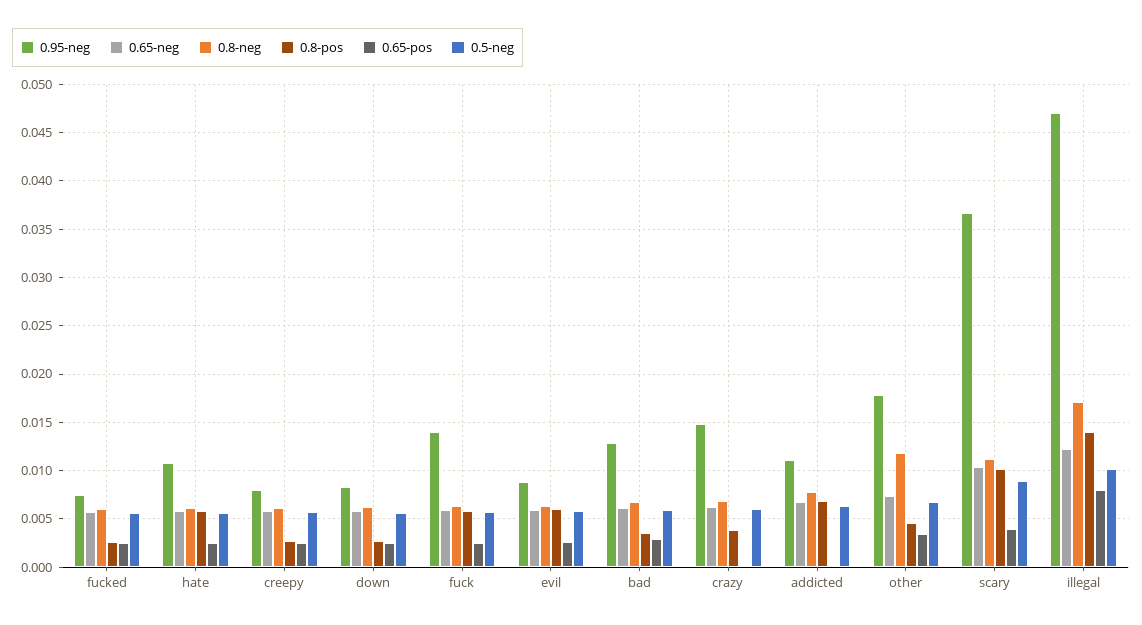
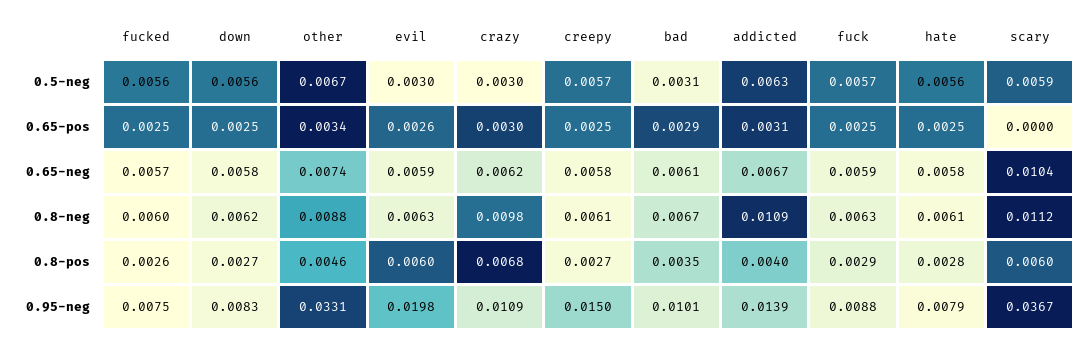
0.95-neg, hate: 0.011 -> 0.0079
0.8-pos, hate: 0.006 -> 0.0028
0.95-neg, creepy: 0.008 -> 0.015
0.95-neg, fuck: 0.014 -> 0.0088
0.8-pos, fuck: 0.006 -> 0.0029
0.95-neg, evil: 0.009 -> 0.0198
0.5-neg, evil: 0.006 -> 0.003
0.95-neg, bad: 0.013 -> 0.0101
0.5-neg, bad: 0.006 -> 0.0031
0.95-neg, crazy: 0.015 -> 0.0109
0.8-neg, crazy: 0.007 -> 0.0098
0.8-pos, crazy: 0.004 -> 0.0068
0.65-pos, crazy: 0 -> 0.003
0.5-neg, crazy: 0.006 -> 0.003
0.95-neg, addicted: 0.011 -> 0.0139
0.8-neg, addicted: 0.008 -> 0.0109
0.8-pos, addicted: 0.007 -> 0.004
0.65-pos, addicted: 0 -> 0.0031
0.95-neg, other: 0.018 -> 0.0331
0.8-neg, other: 0.012 -> 0.0088
0.8-pos, scary: 0.01 -> 0.006
0.65-pos, scary: 0.004 -> 0
0.5-neg, scary: 0.009 -> 0.0059
0.95-neg, illegal: 0.047 -> none
0.65-neg, illegal: 0.012 -> none
0.8-neg, illegal: 0.017 -> none
0.8-pos, illegal: 0.014 -> none
0.65-pos, illegal: 0.008 -> none
0.5-neg, illegal: 0.01 -> none

